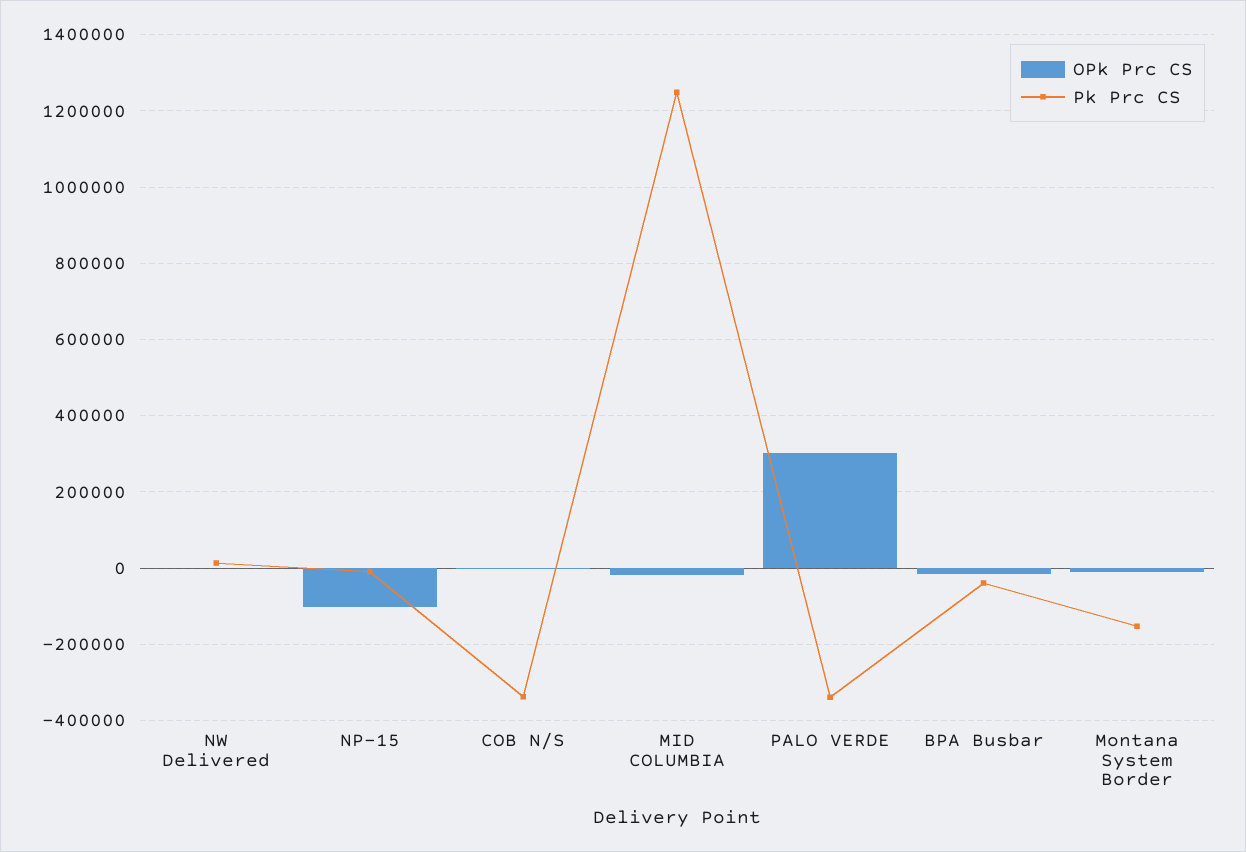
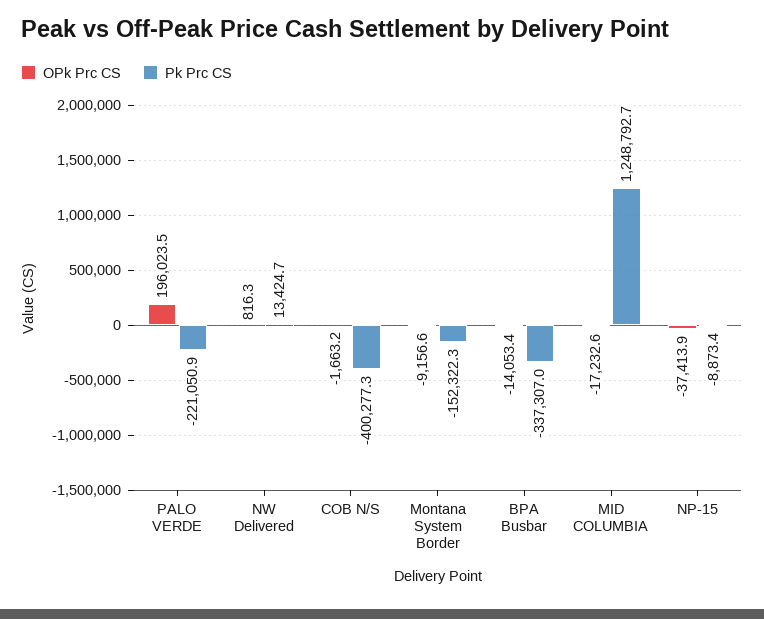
OPk Prc CS, NP-15: -100000 -> -37413.9
Pk Prc CS, COB N/S: -340000 -> -400277.3
OPk Prc CS, PALO VERDE: 300000 -> 196023.5
Pk Prc CS, PALO VERDE: -340000 -> -221050.9
Pk Prc CS, BPA Busbar: -40000 -> -337307

